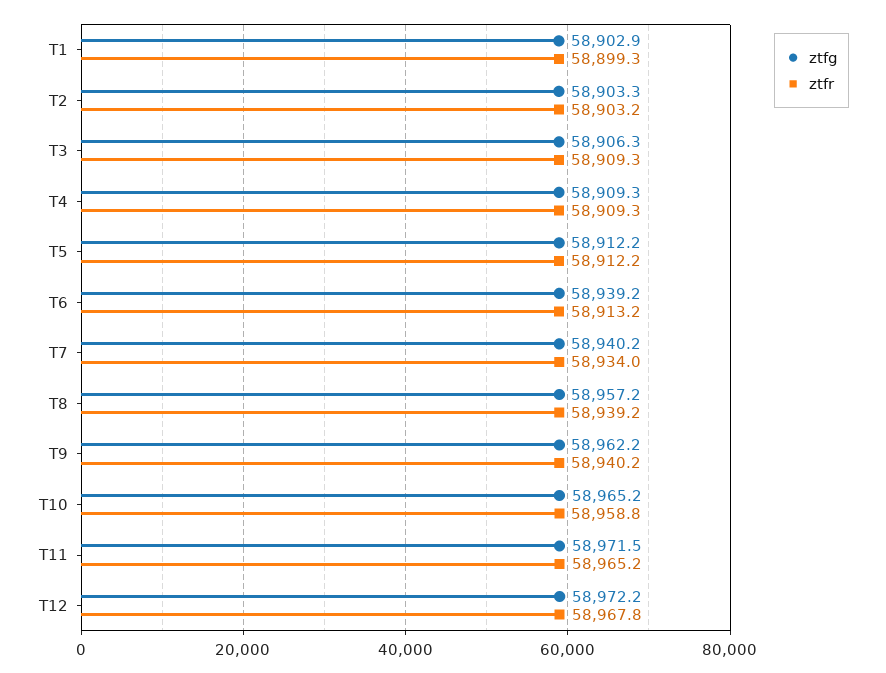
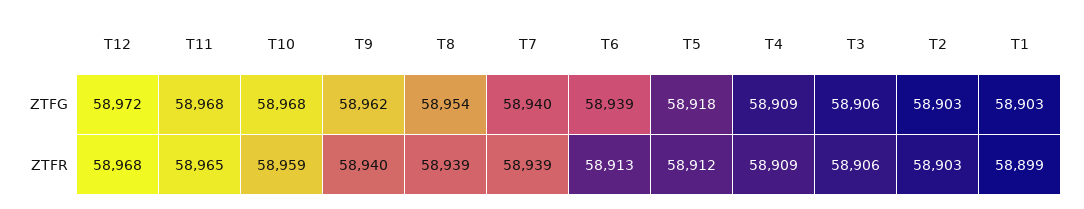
ztfr, T3: 58909.3 -> 58906
ztfg, T5: 58912.2 -> 58918
ztfr, T7: 58934 -> 58939
ztfg, T8: 58957.2 -> 58954
ztfg, T10: 58965.2 -> 58968
ztfg, T11: 58971.5 -> 58968

